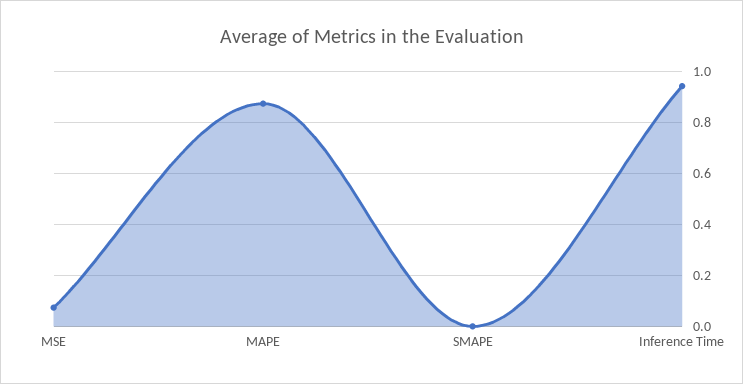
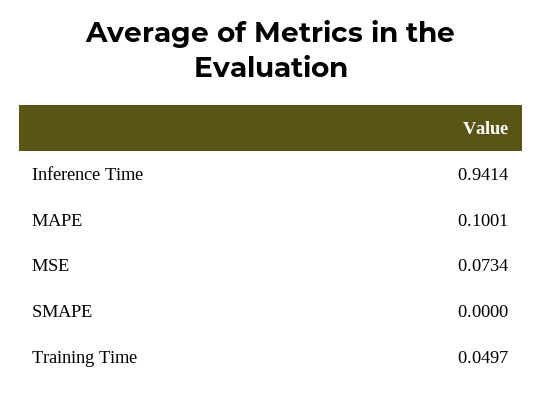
MAPE: 0.875 -> 0.1001
Training Time: none -> 0.0497

